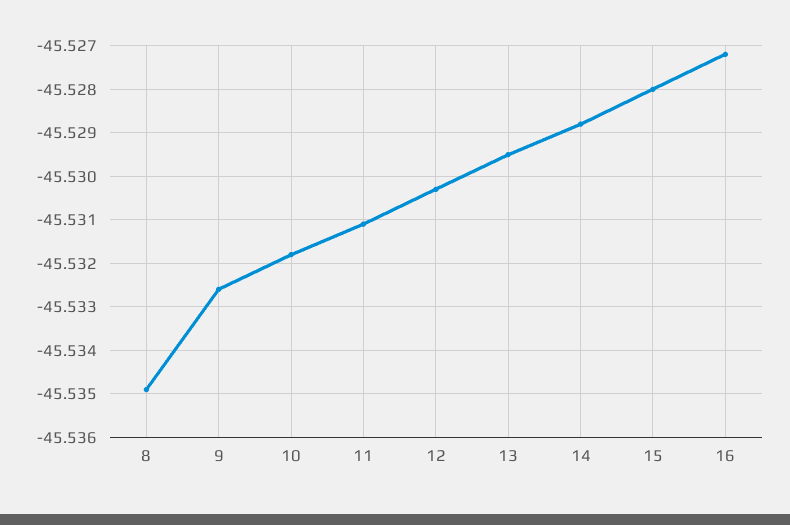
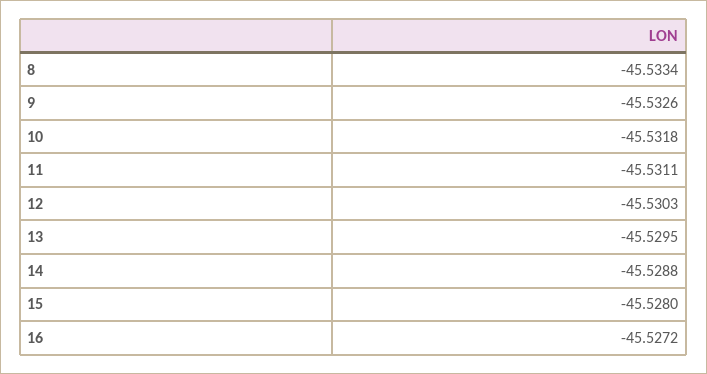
8: -45.535 -> -45.5334

